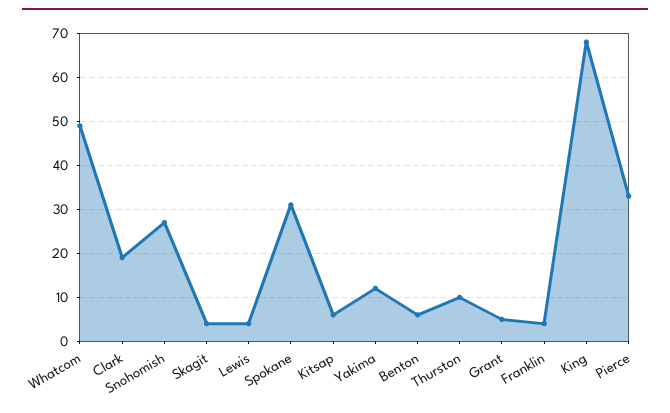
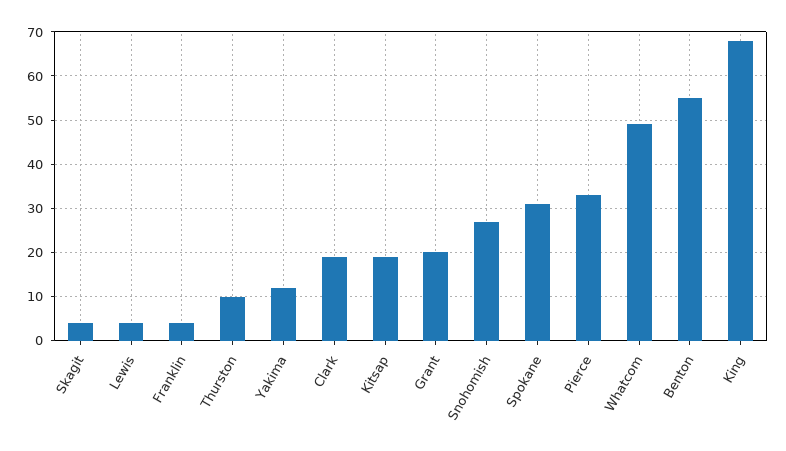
Kitsap: 5 -> 20
Benton: 5 -> 55
Grant: 5 -> 20

